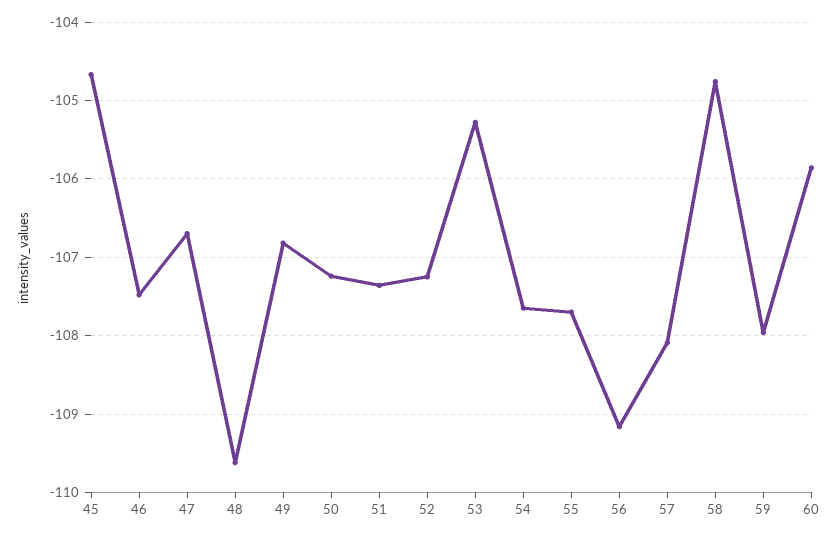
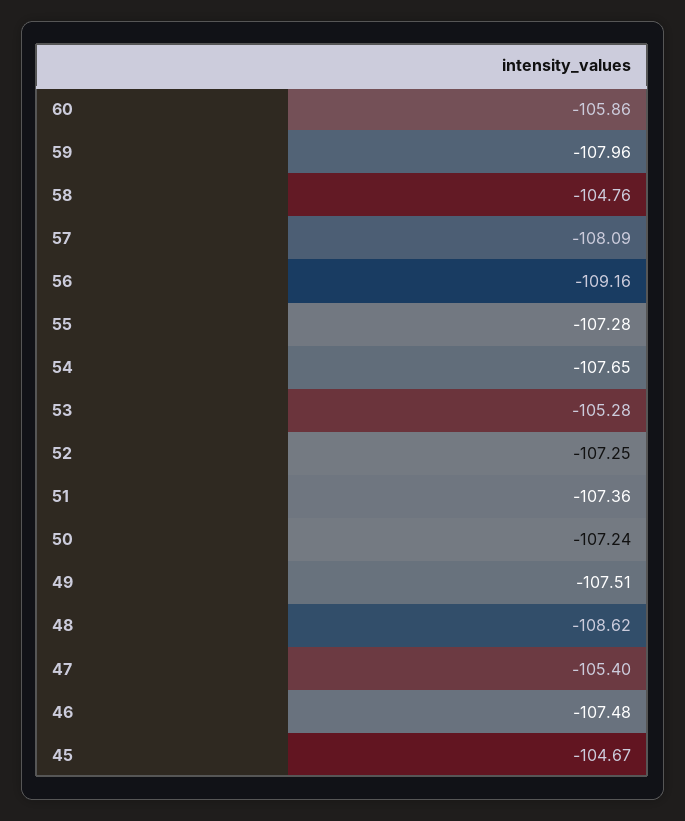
47: -106.7 -> -105.4
48: -109.6 -> -108.62
49: -106.8 -> -107.51
55: -107.7 -> -107.28

